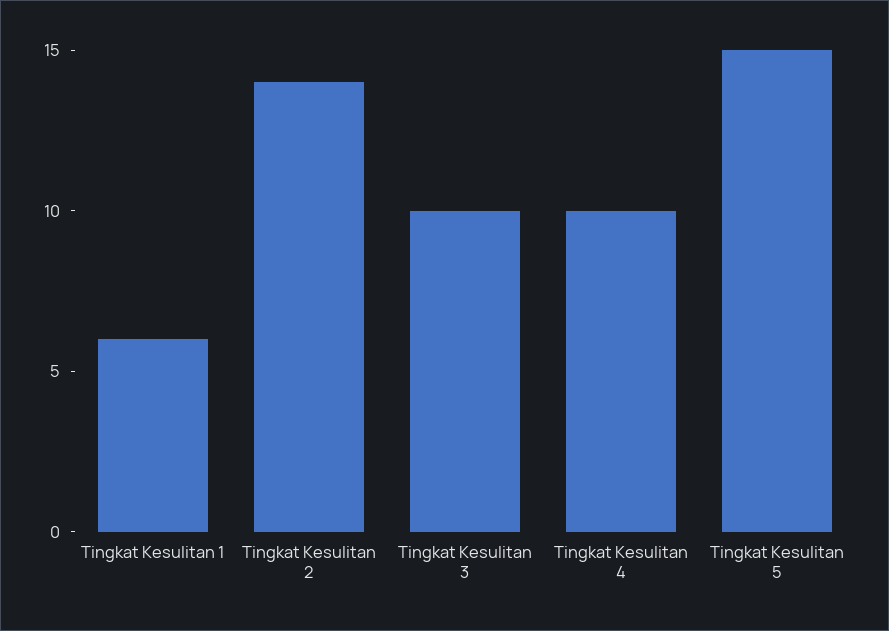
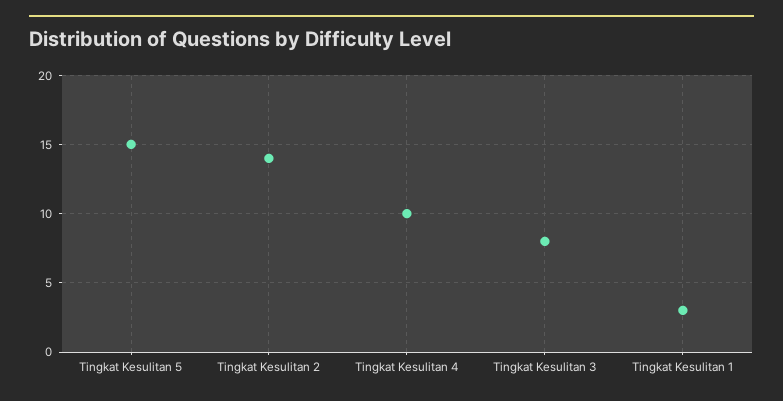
Tingkat Kesulitan 1: 6 -> 3
Tingkat Kesulitan 3: 10 -> 8

